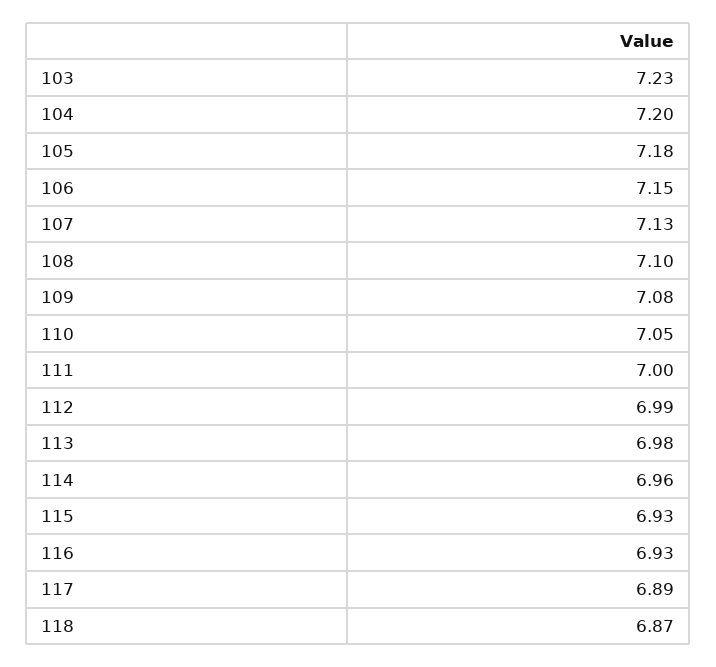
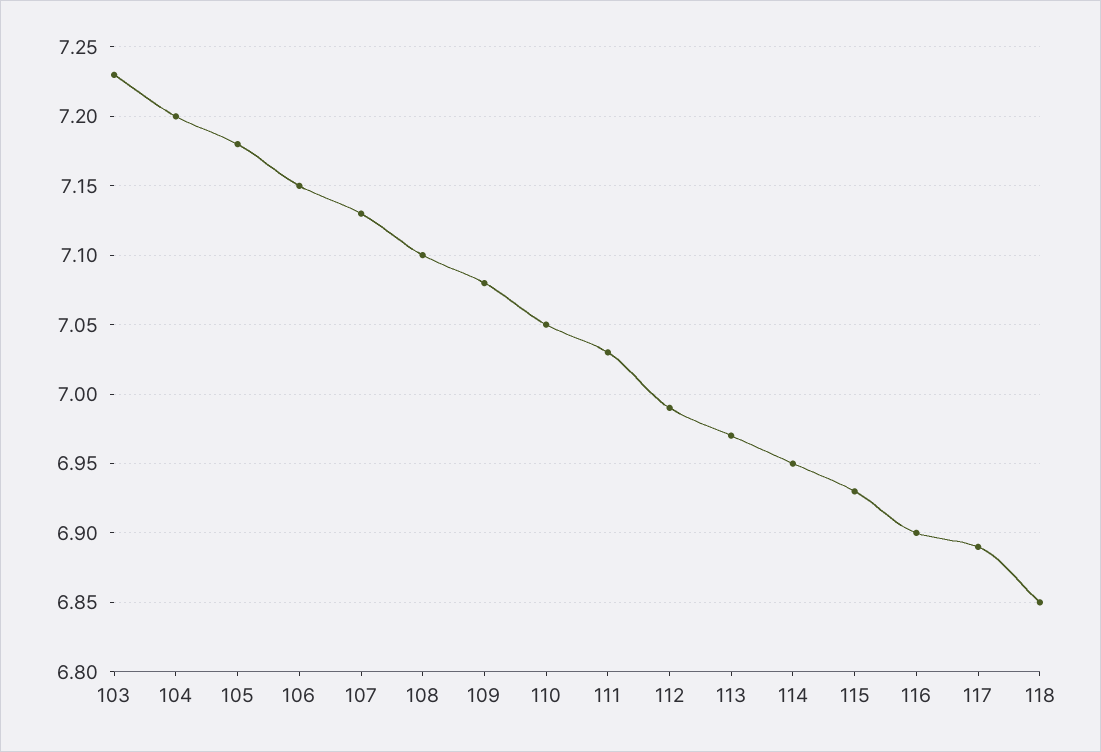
111: 7 -> 7.03
113: 6.98 -> 6.97
114: 6.96 -> 6.95
116: 6.93 -> 6.9
118: 6.87 -> 6.85

